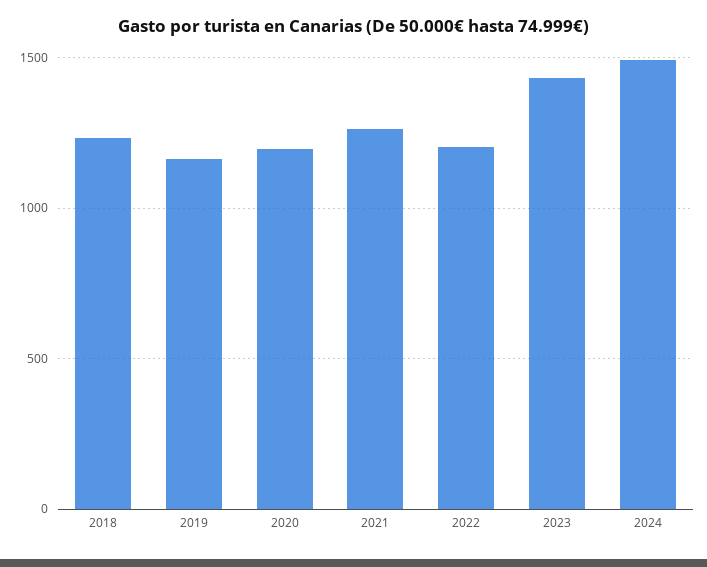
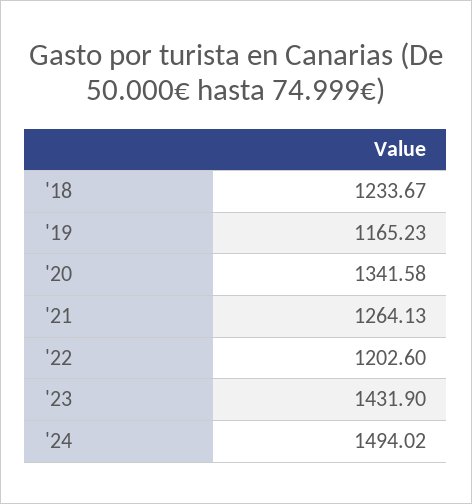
2020: 1200 -> 1341.58

